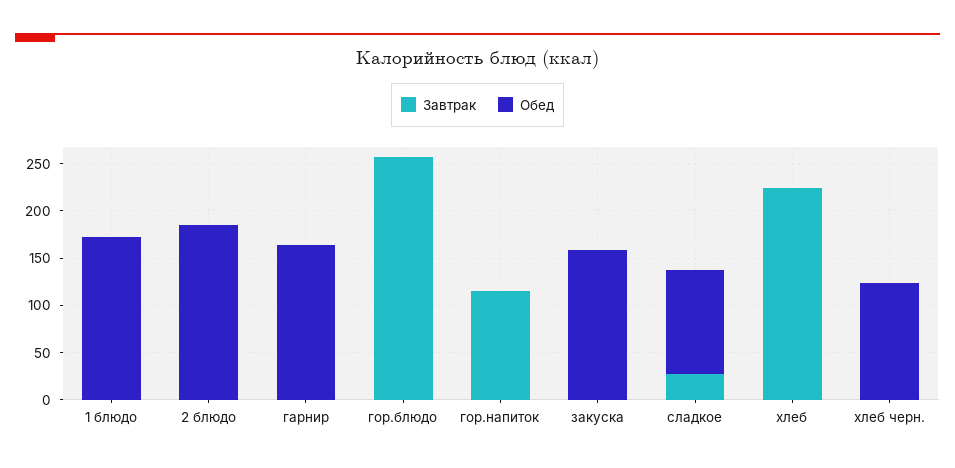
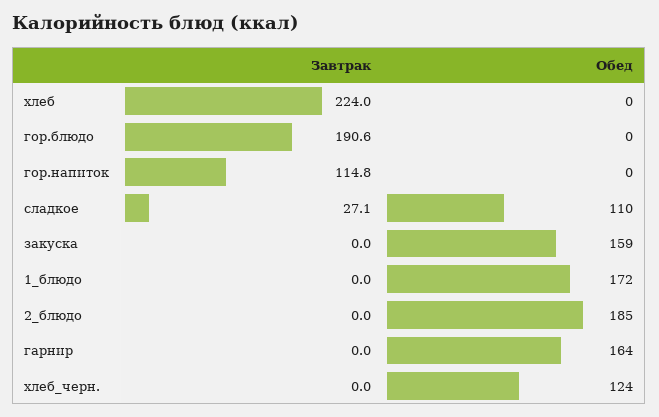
Завтрак, гор.блюдо: 260 -> 190.6

